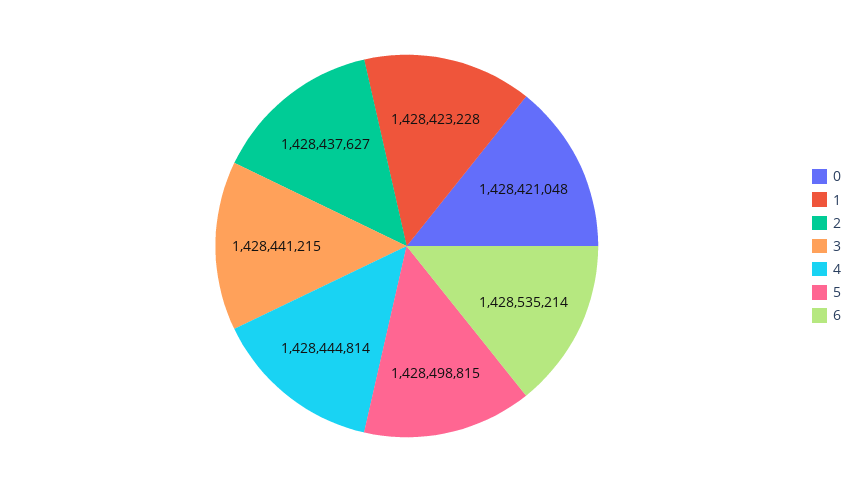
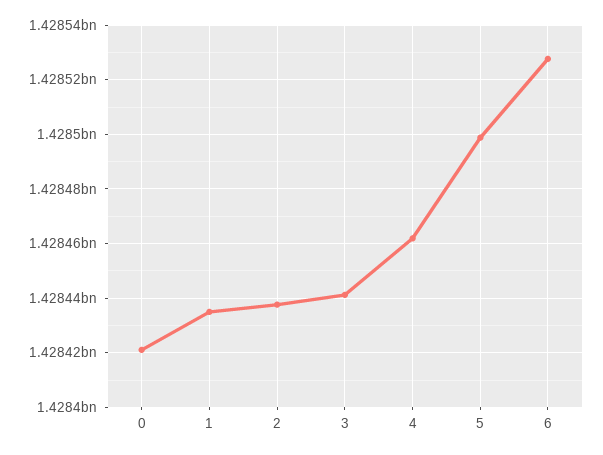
1: 1428423228 -> 1428435000
4: 1428444814 -> 1428462500
6: 1428535214 -> 1428527500

